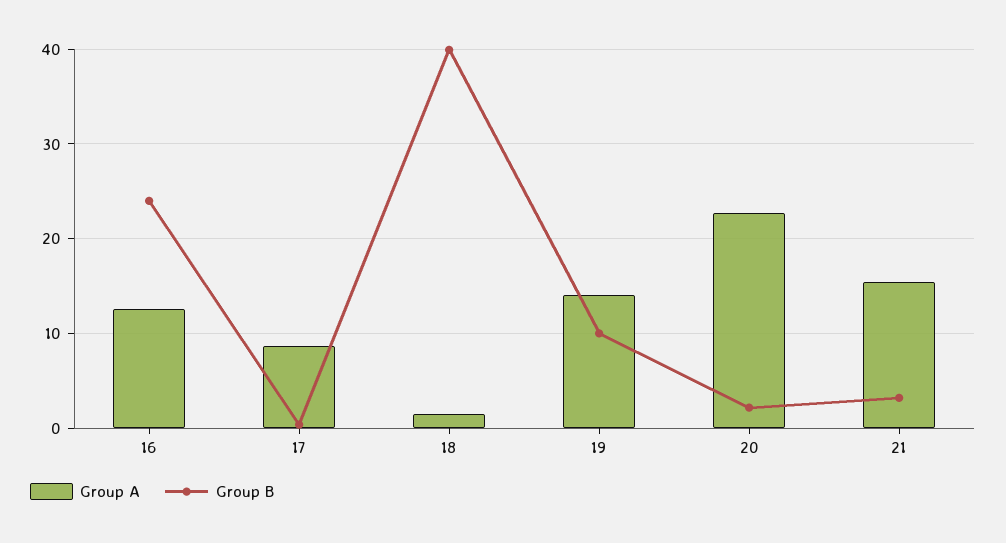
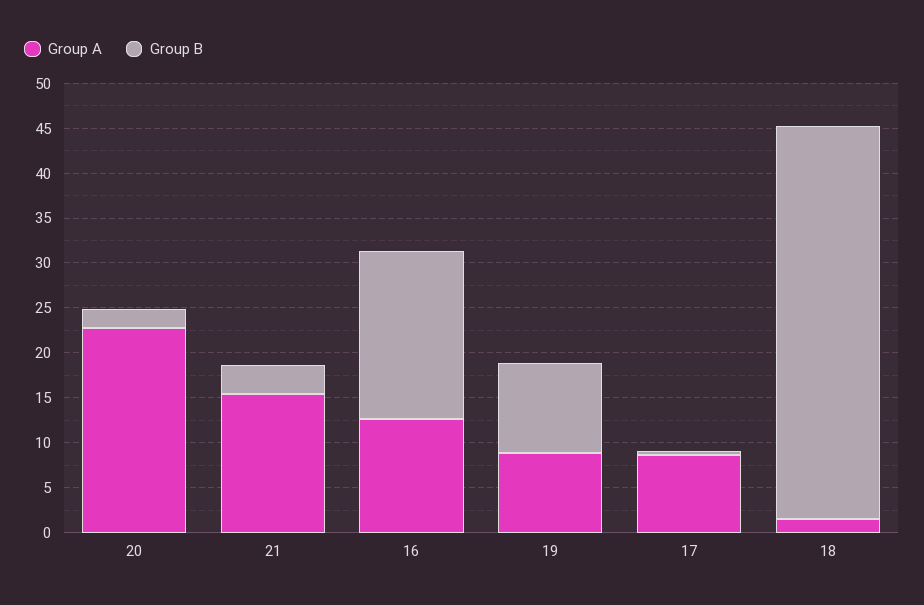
Group B, 16: 24 -> 19
Group B, 18: 40 -> 44
Group A, 19: 14 -> 9

